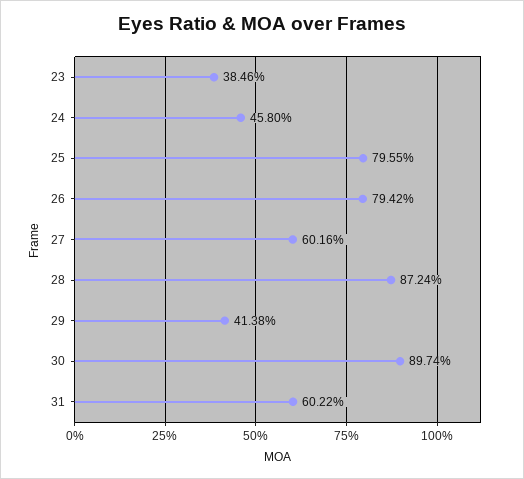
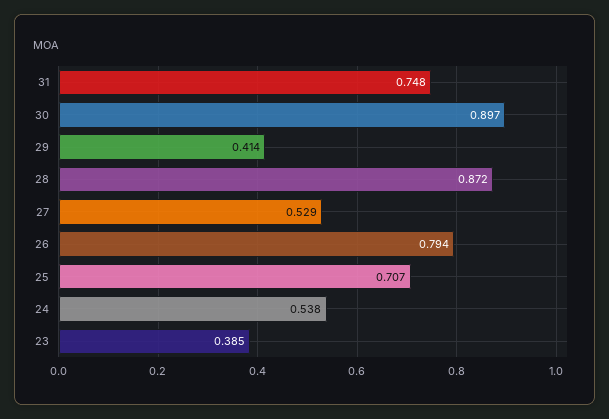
24: 0.458 -> 0.538
25: 0.7955 -> 0.707
27: 0.6016 -> 0.529
31: 0.6022 -> 0.748

